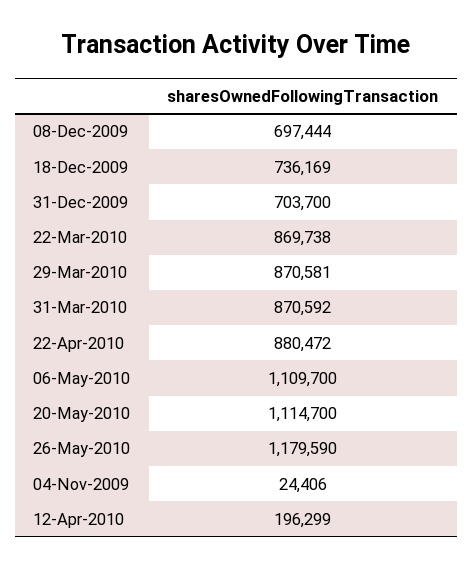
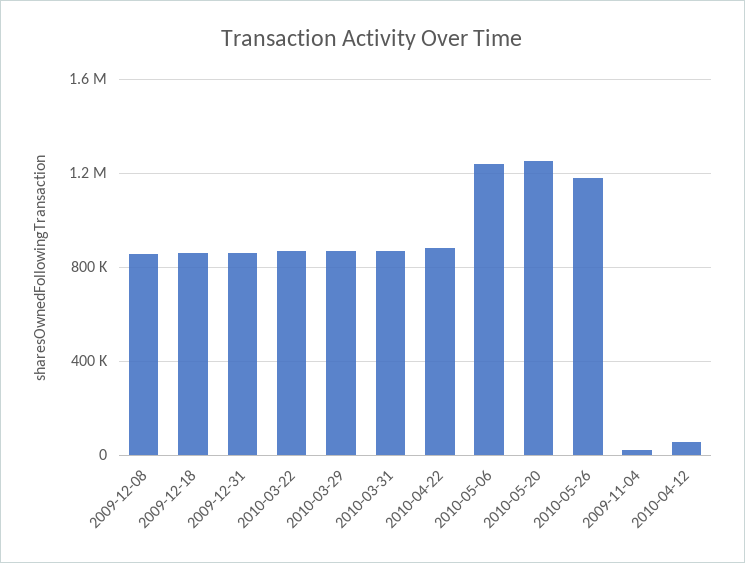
08-Dec-2009: 697444 -> 850000
18-Dec-2009: 736169 -> 850000
31-Dec-2009: 703700 -> 850000
06-May-2010: 1109700 -> 1250000
20-May-2010: 1114700 -> 1250000
12-Apr-2010: 196299 -> 50000

